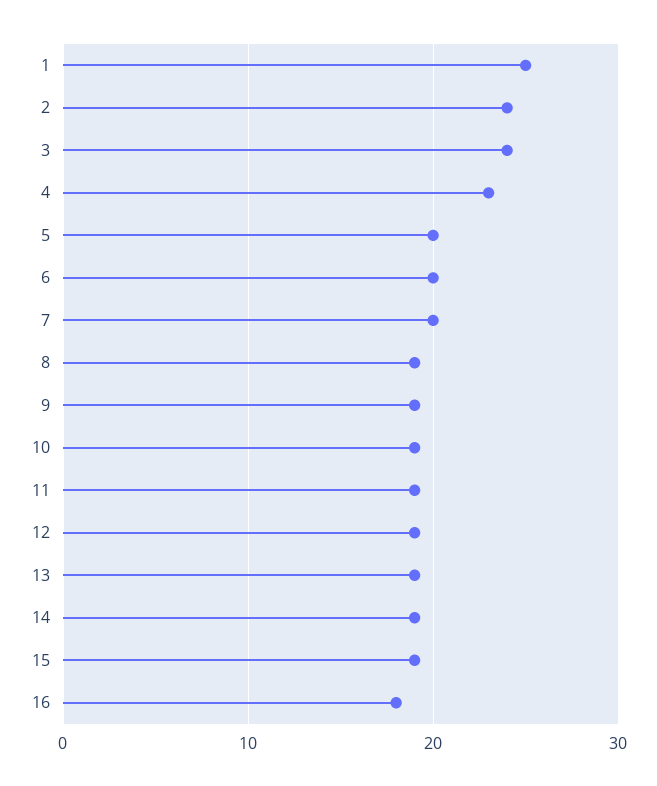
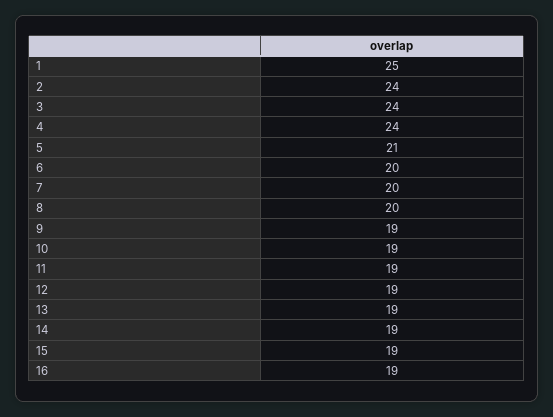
4: 23 -> 24
5: 20 -> 21
8: 19 -> 20
16: 18 -> 19

